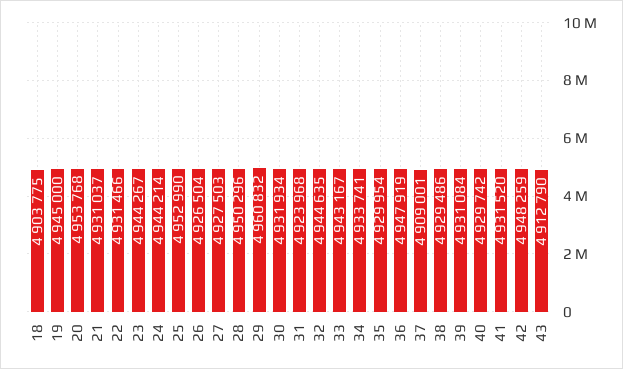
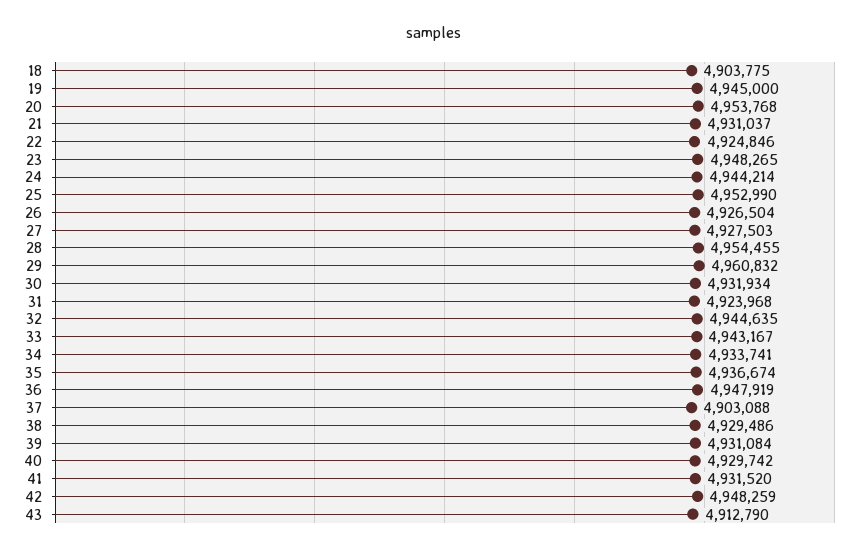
22: 4931466 -> 4924846
23: 4944267 -> 4948265
28: 4950296 -> 4954455
35: 4929954 -> 4936674
37: 4909001 -> 4903088

